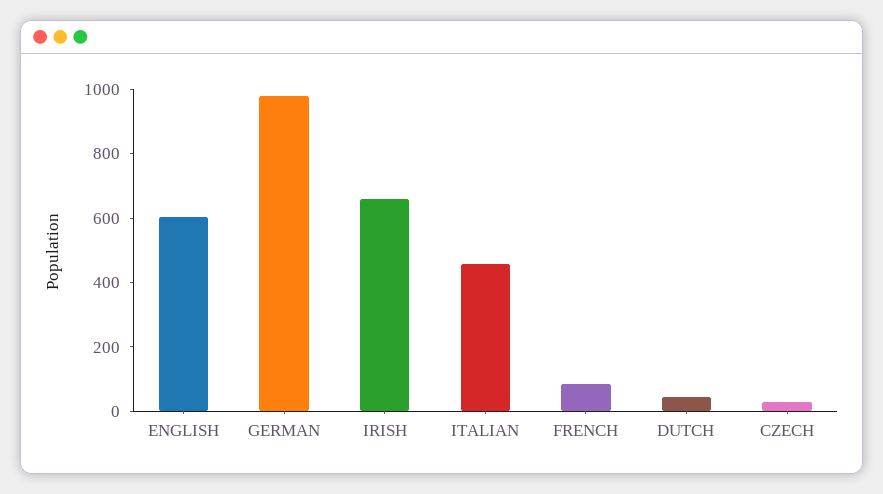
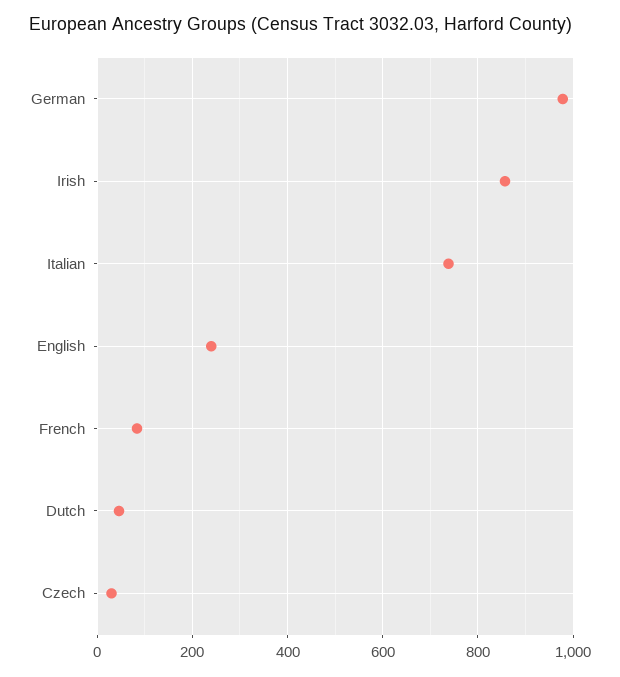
ENGLISH: 600 -> 240
IRISH: 650 -> 860
ITALIAN: 450 -> 740

